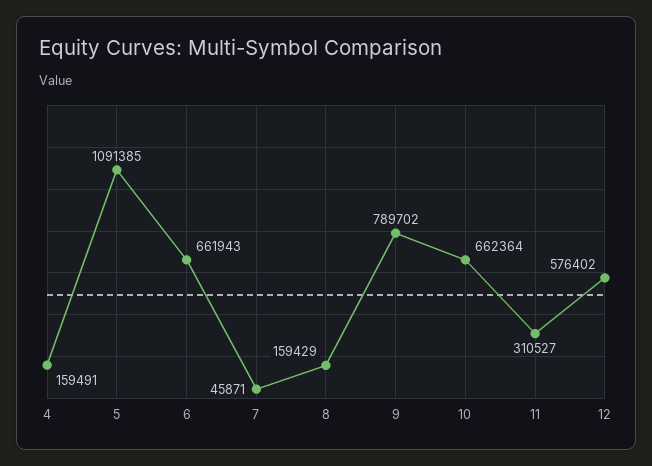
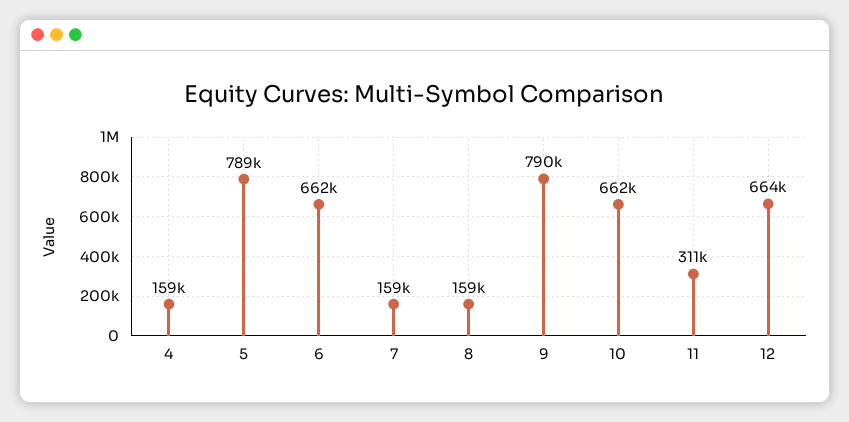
5: 1091385 -> 789000
7: 45871 -> 159000
12: 576402 -> 664000

